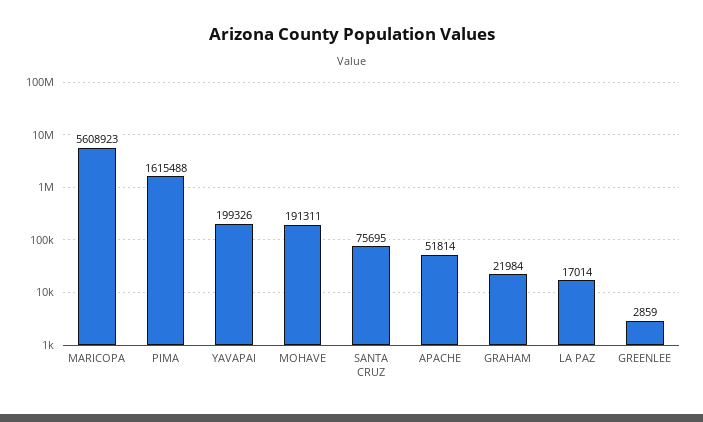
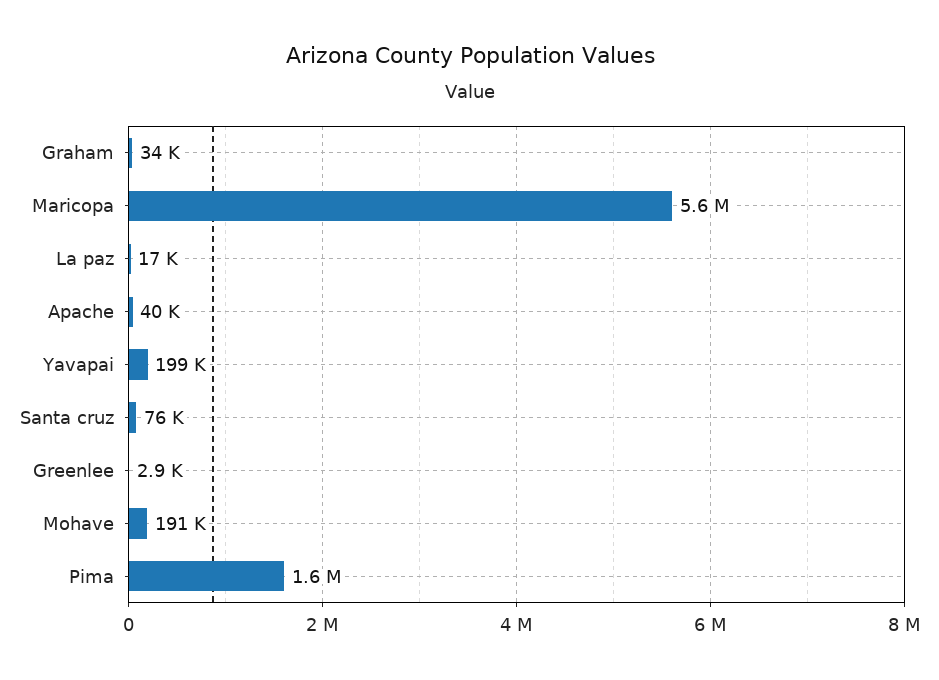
APACHE: 51814 -> 40000
GRAHAM: 21984 -> 34000

